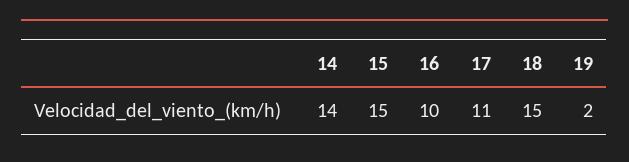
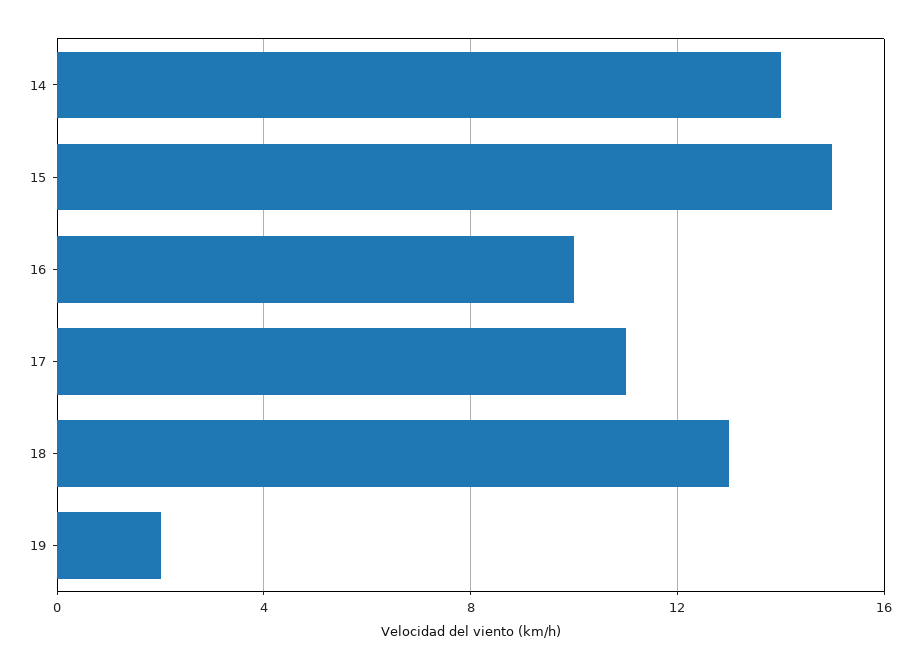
18: 15 -> 13

